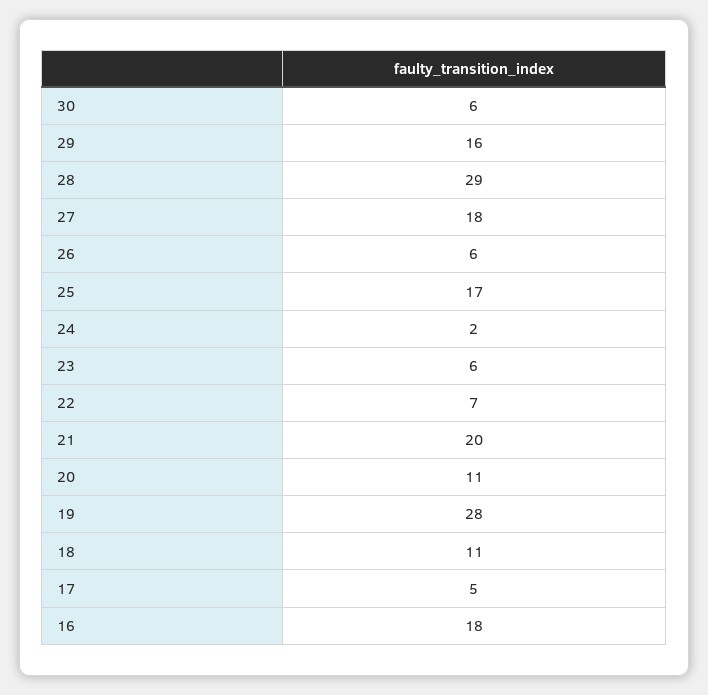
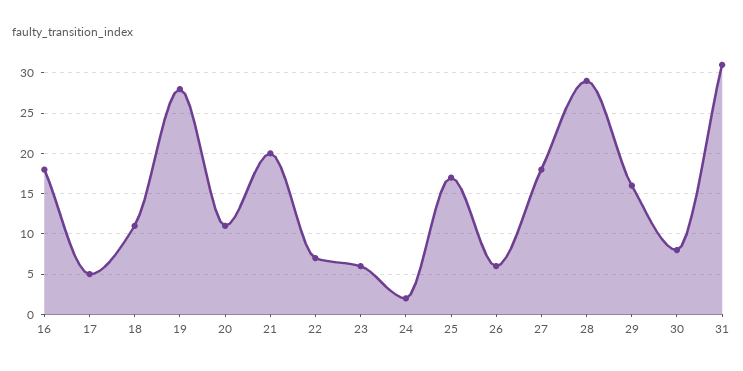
30: 6 -> 8
31: none -> 31

